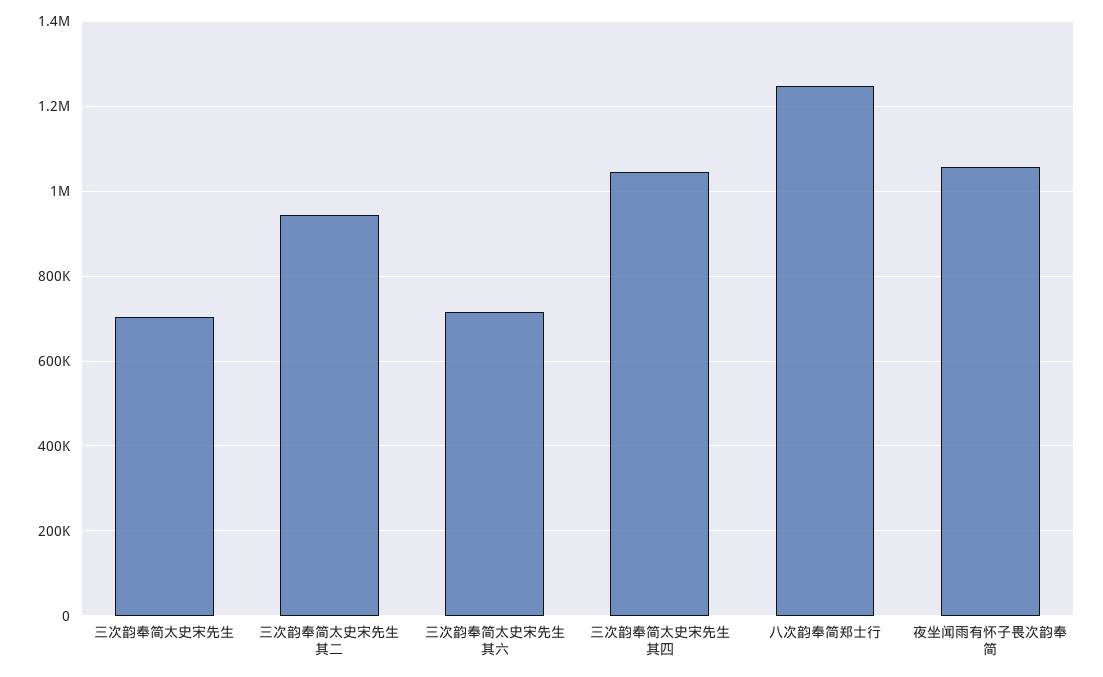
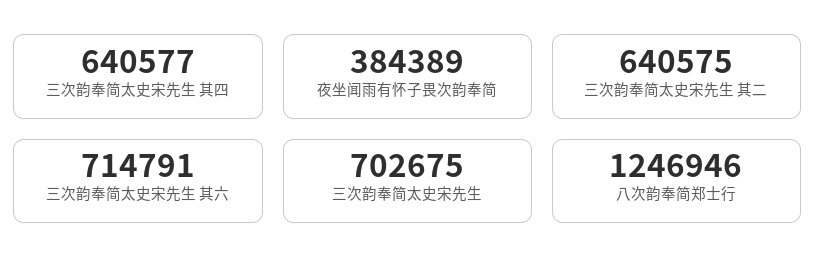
三次韵奉简太史宋先生 其二: 940000 -> 640575
三次韵奉简太史宋先生 其四: 1040000 -> 640577
夜坐闻雨有怀子畏次韵奉简: 1060000 -> 384389

